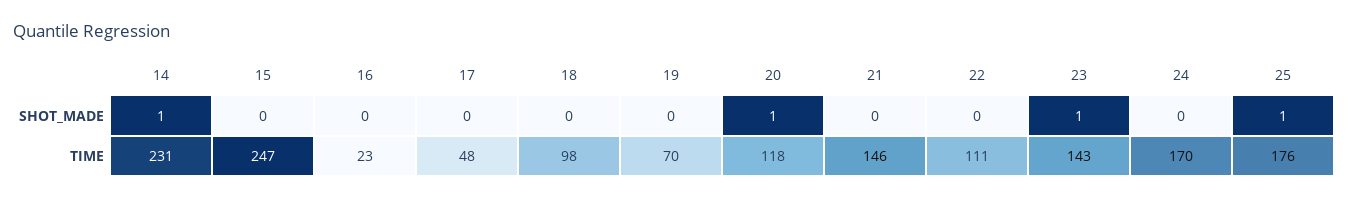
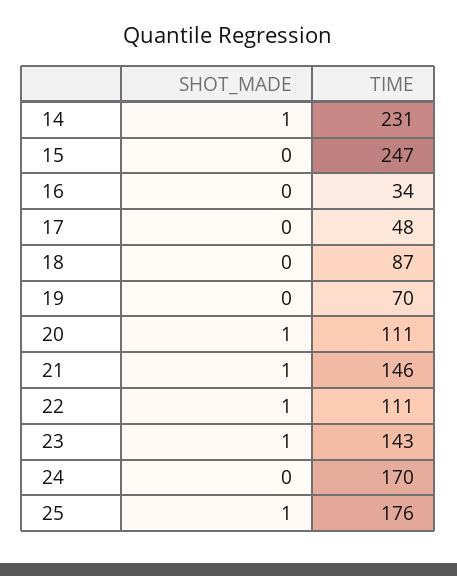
21, SHOT_MADE: 0 -> 1
22, SHOT_MADE: 0 -> 1
16, TIME: 23 -> 34
18, TIME: 98 -> 87
20, TIME: 118 -> 111

